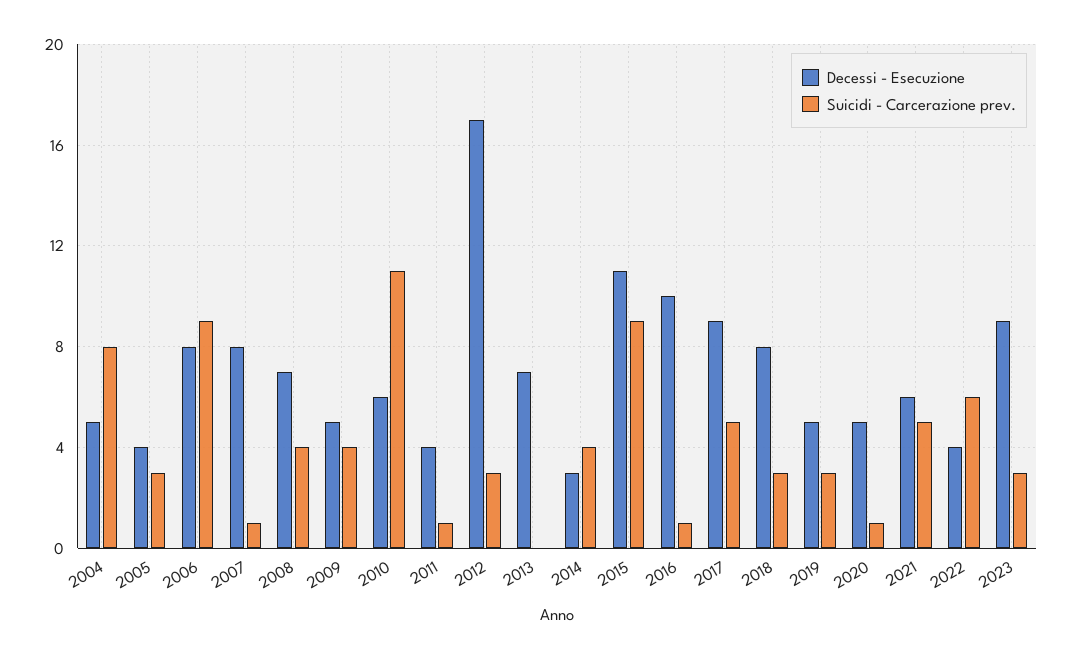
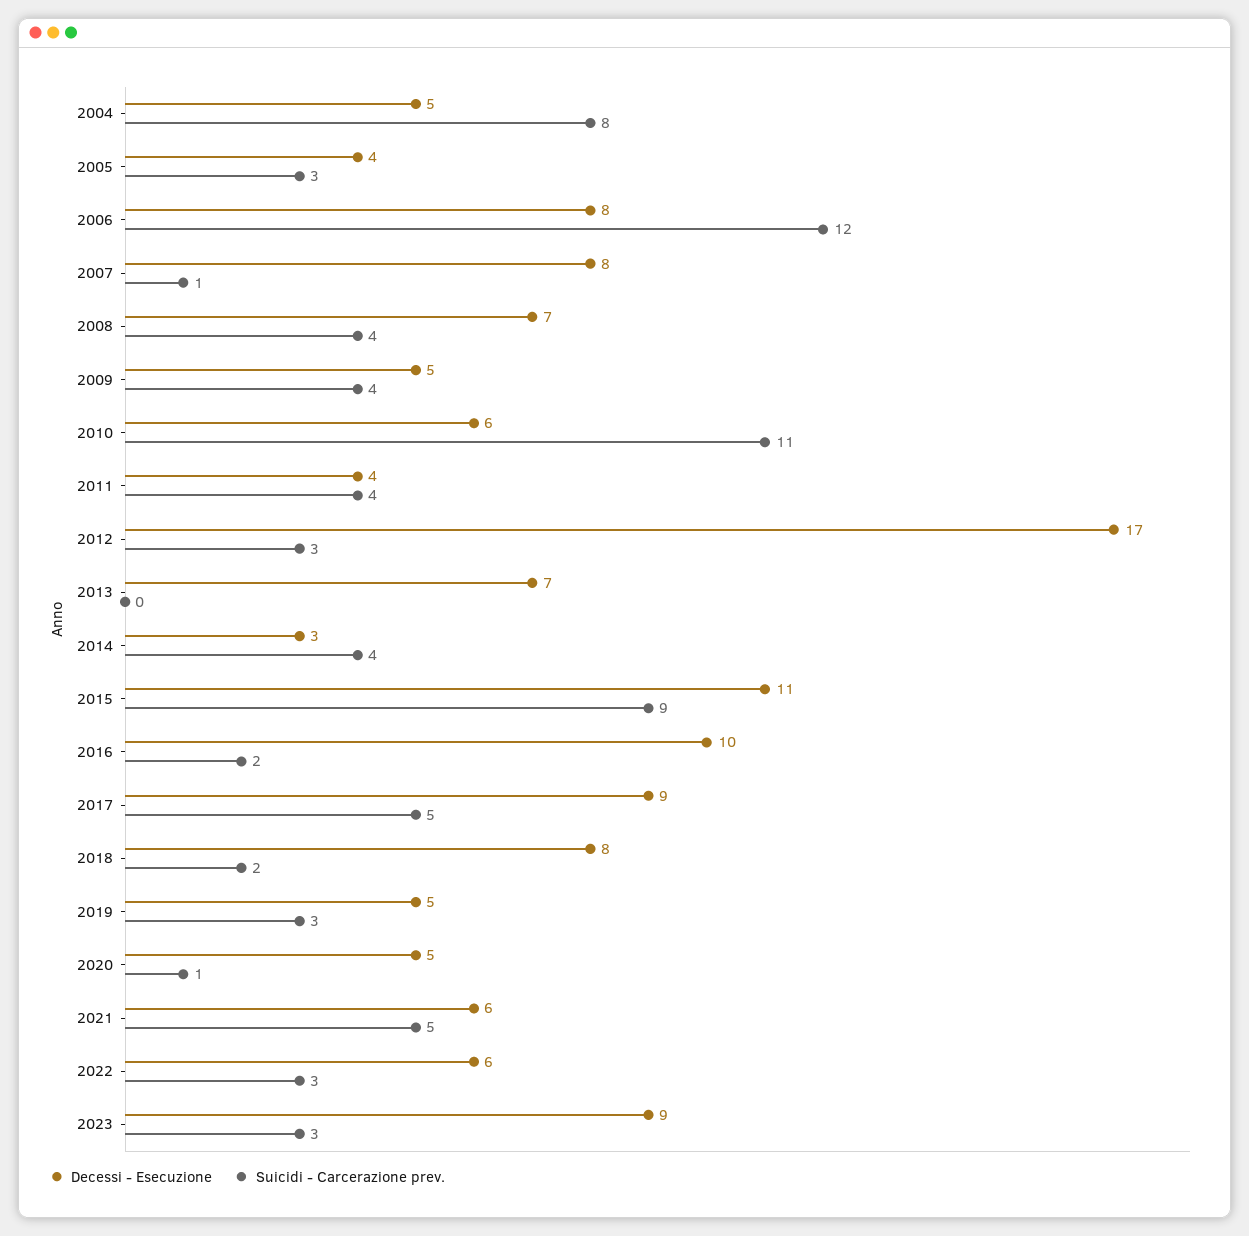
Suicidi - Carcerazione prev., 2006: 9 -> 12
Suicidi - Carcerazione prev., 2011: 1 -> 4
Suicidi - Carcerazione prev., 2016: 1 -> 2
Suicidi - Carcerazione prev., 2018: 3 -> 2
Decessi - Esecuzione, 2022: 4 -> 6
Suicidi - Carcerazione prev., 2022: 6 -> 3

